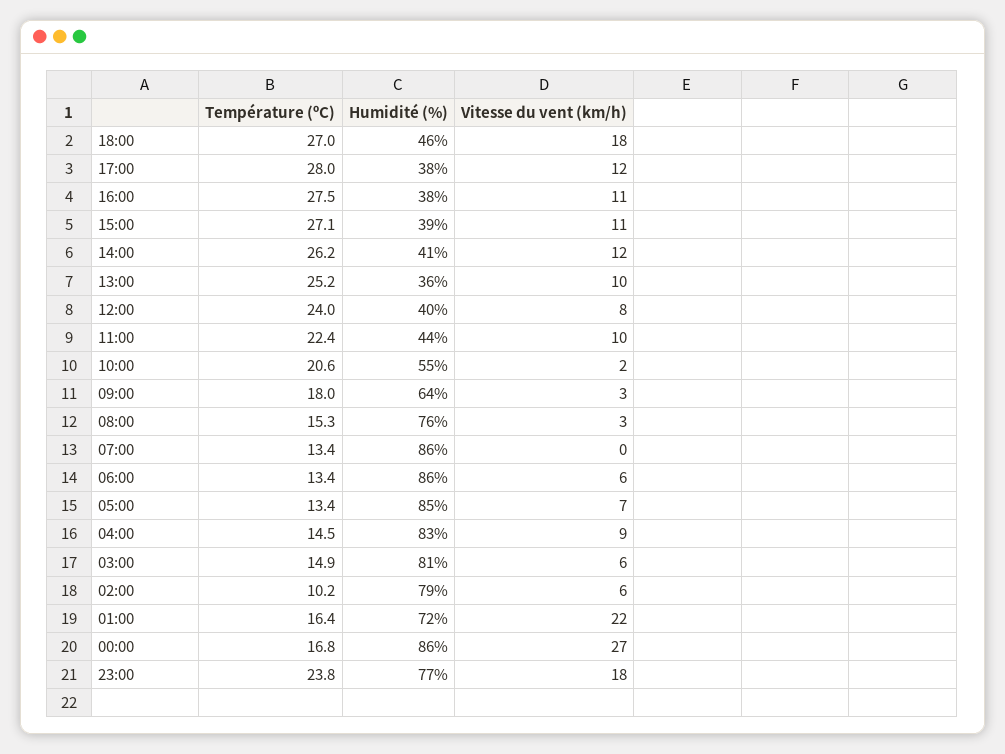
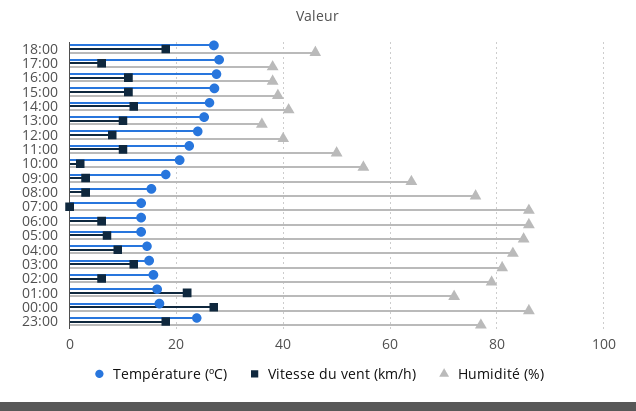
Vitesse du vent (km/h), 17:00: 12 -> 6
Humidité (%), 11:00: 44 -> 50
Vitesse du vent (km/h), 03:00: 6 -> 12
Température (ºC), 02:00: 10.2 -> 16

